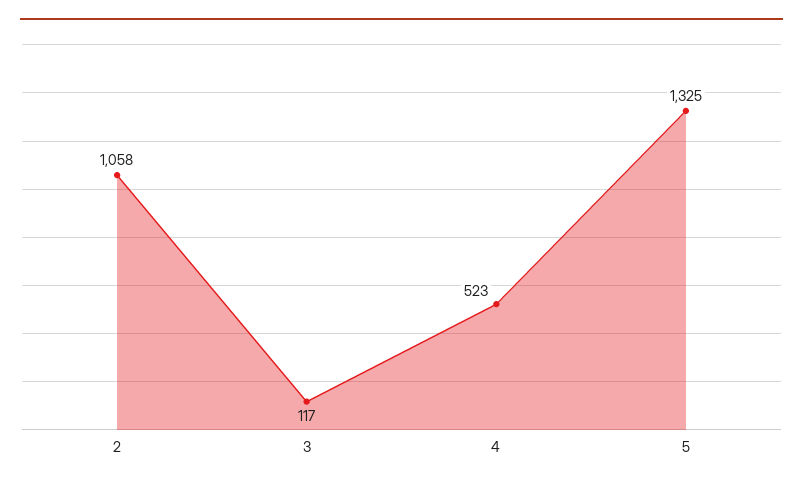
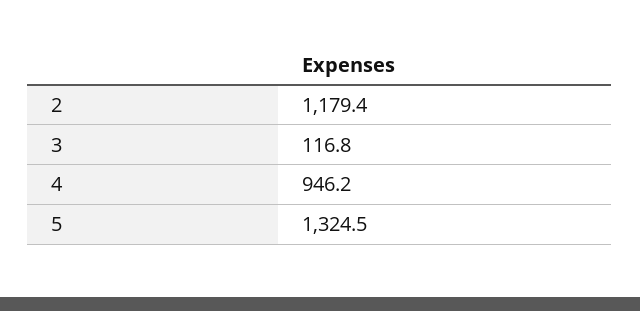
2: 1058 -> 1179.4
4: 523 -> 946.2

